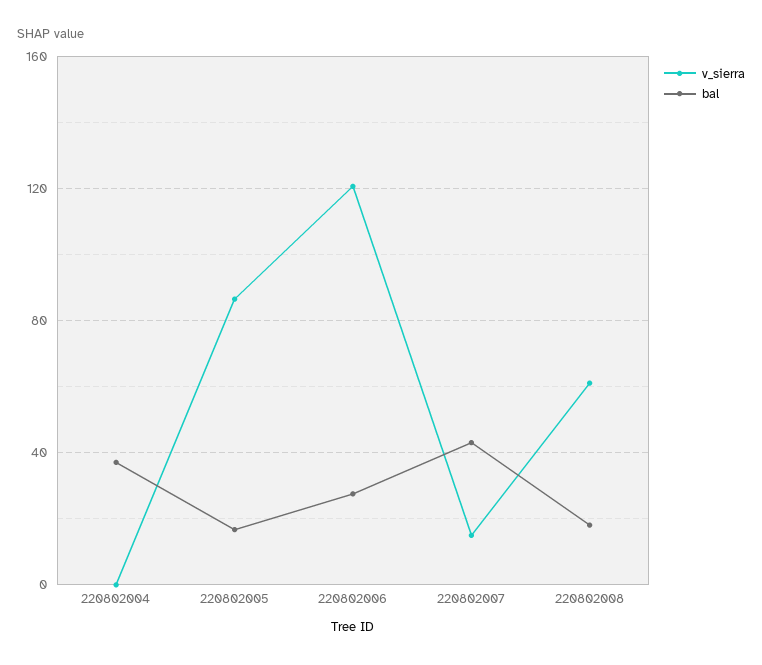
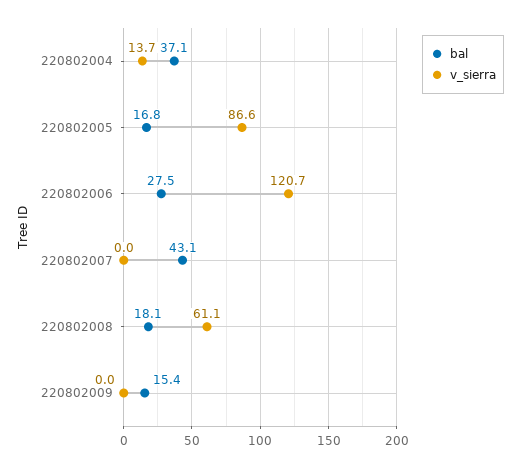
v_sierra, 220802004: 0 -> 13.7
v_sierra, 220802007: 15 -> 0
bal, 220802009: none -> 15.4
v_sierra, 220802009: none -> 0

